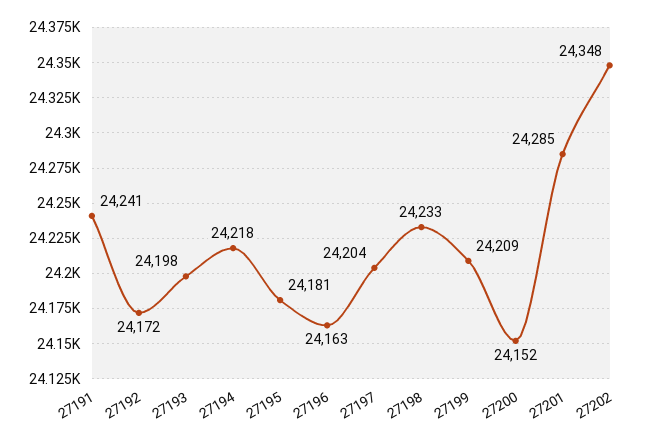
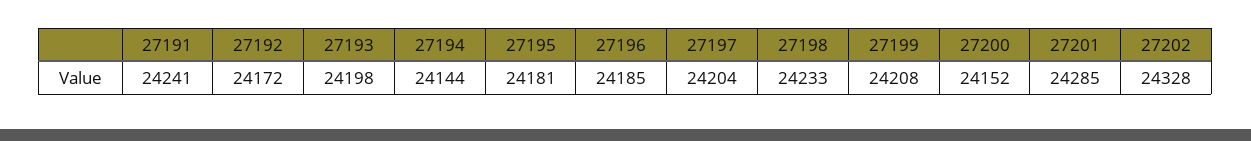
27194: 24218 -> 24144
27196: 24163 -> 24185
27199: 24209 -> 24208
27202: 24348 -> 24328

